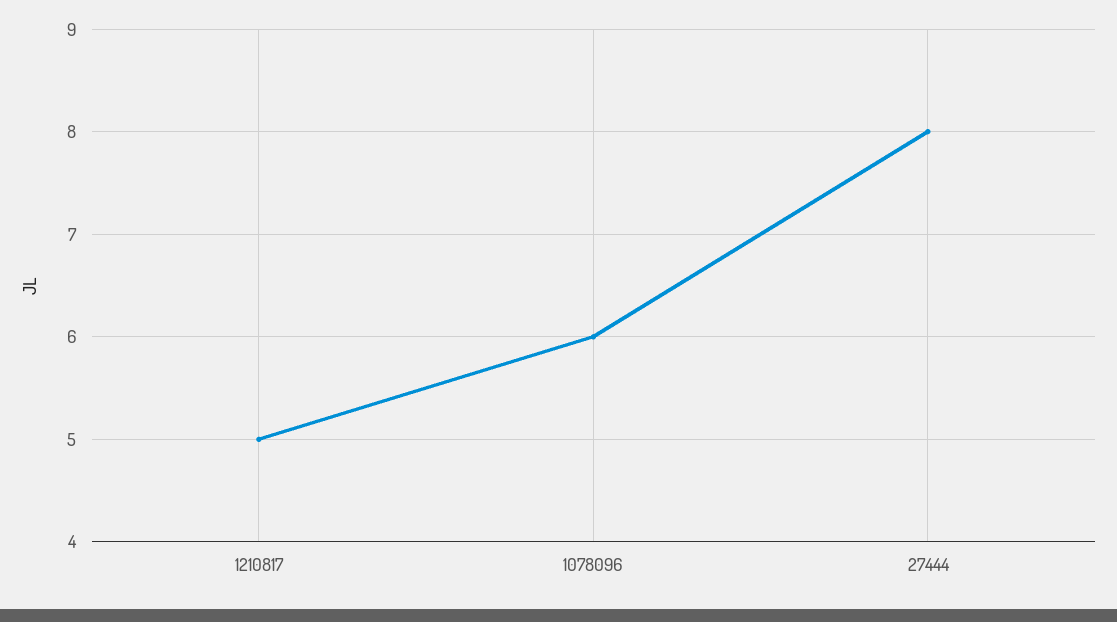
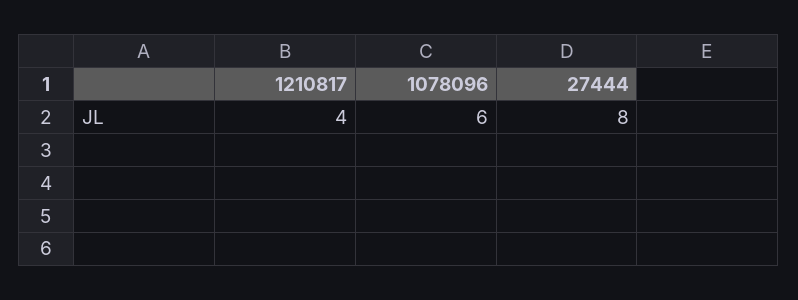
1210817: 5 -> 4

